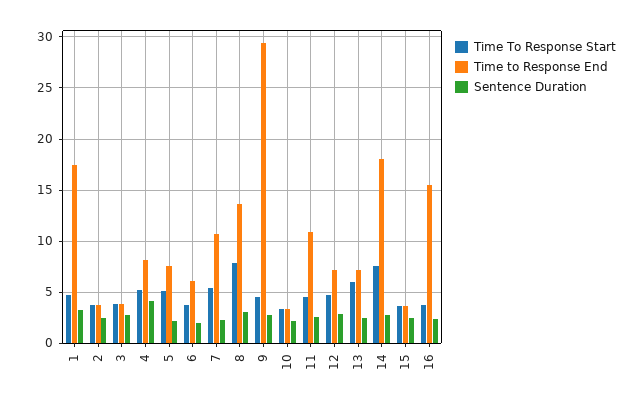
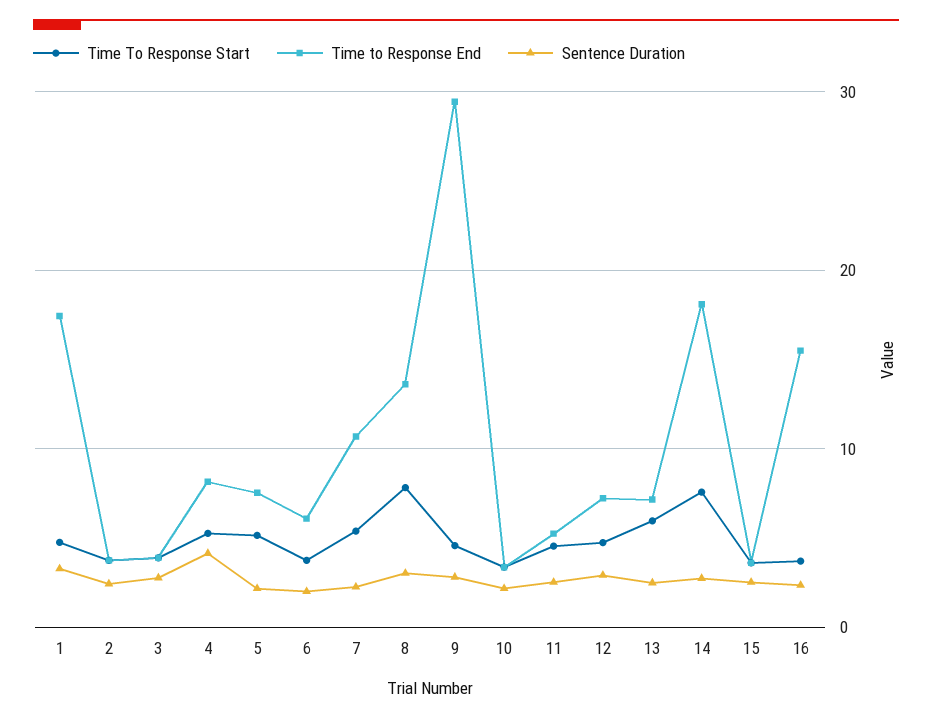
Time to Response End, 11: 11 -> 5

